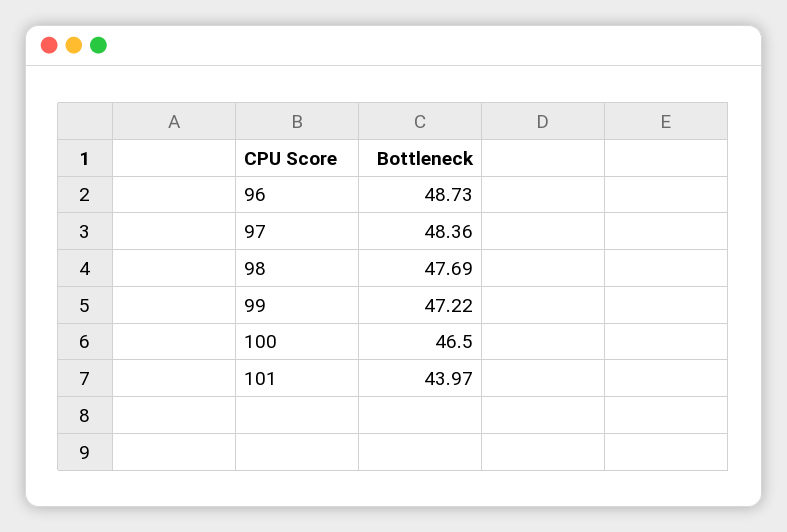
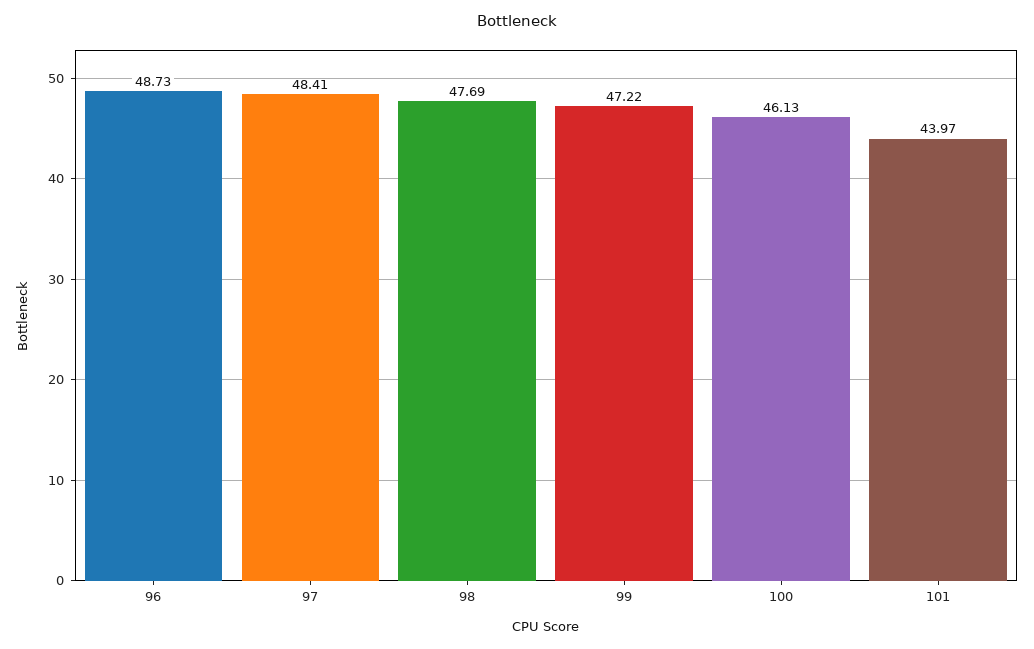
97: 48.36 -> 48.41
100: 46.5 -> 46.13

